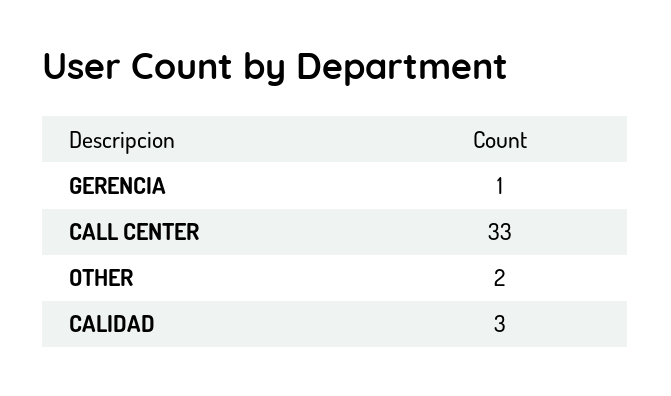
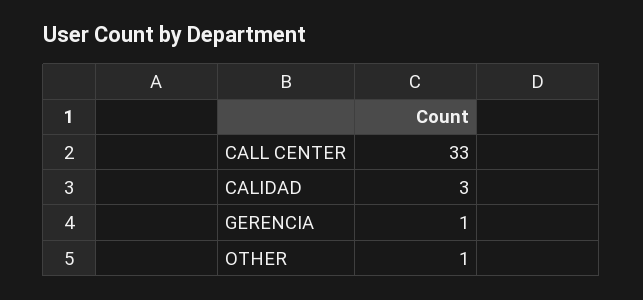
OTHER: 2 -> 1

